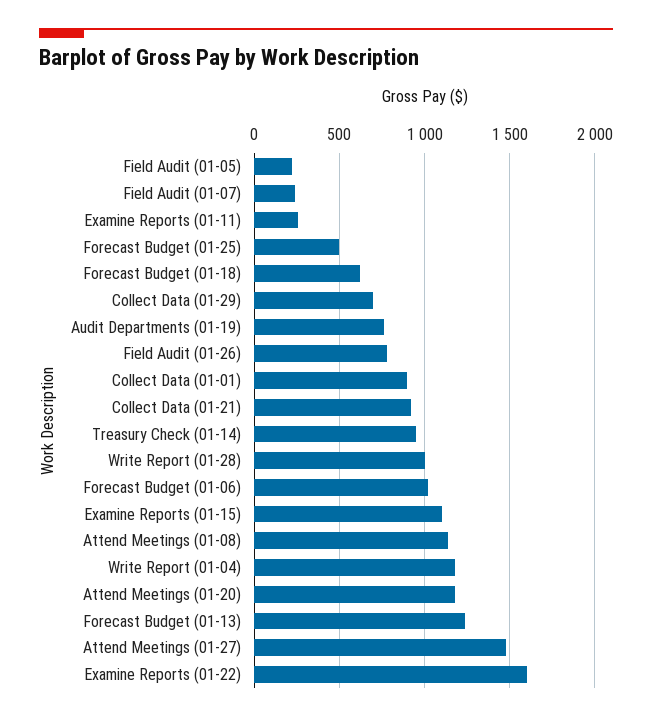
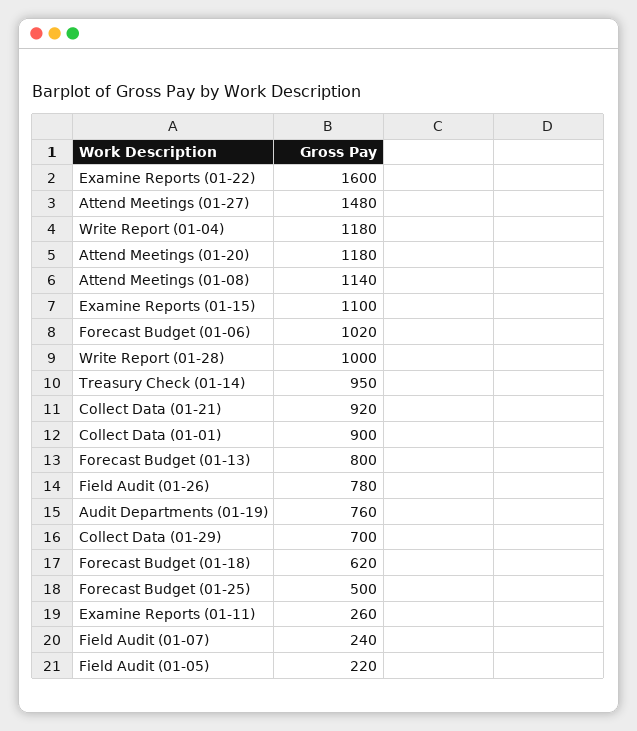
Forecast Budget (01-13): 1250 -> 800

